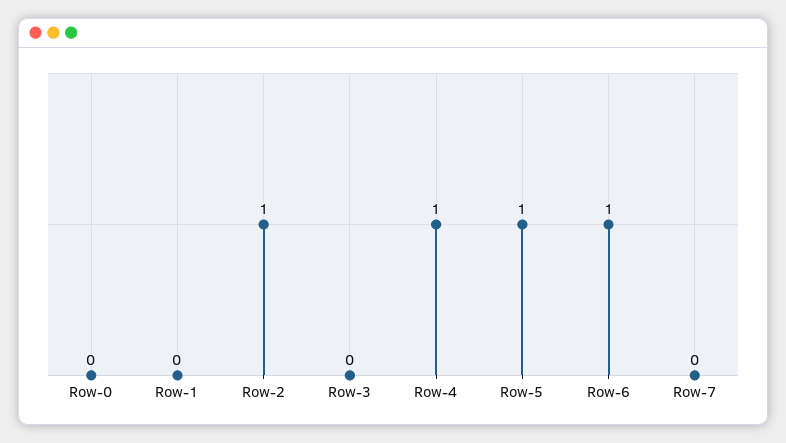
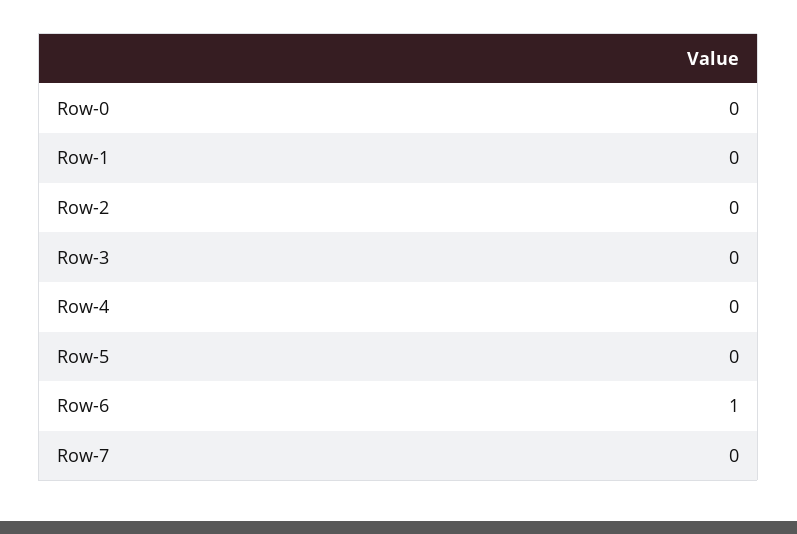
Row-2: 1 -> 0
Row-4: 1 -> 0
Row-5: 1 -> 0

